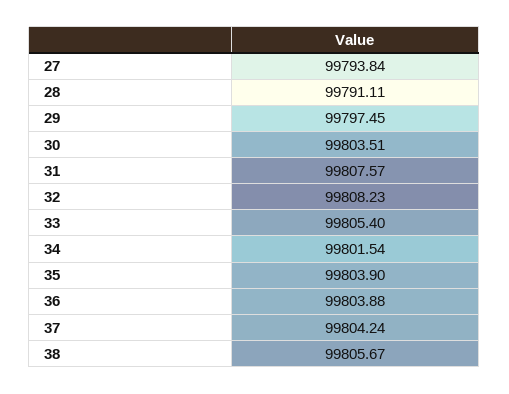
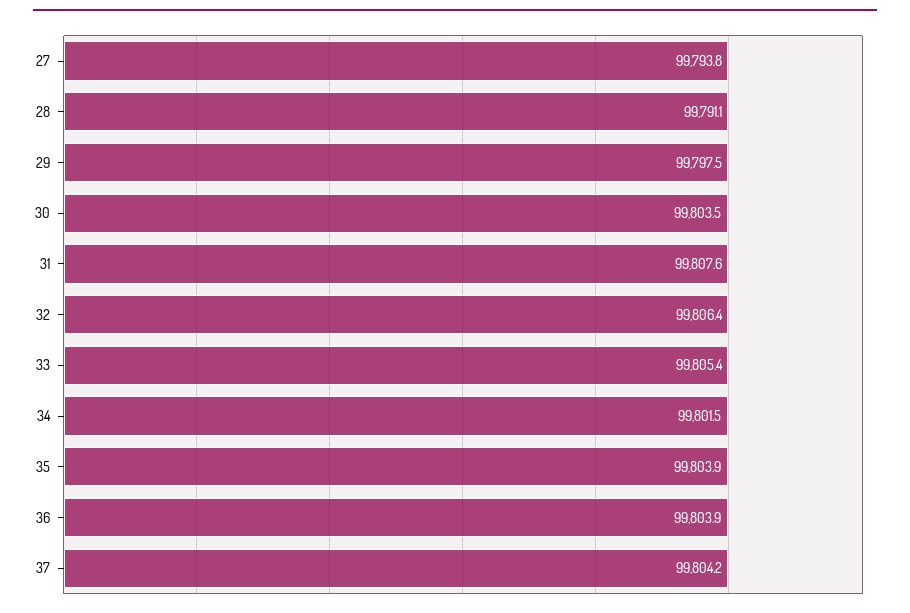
32: 99808.23 -> 99806.4
38: 99805.67 -> none

